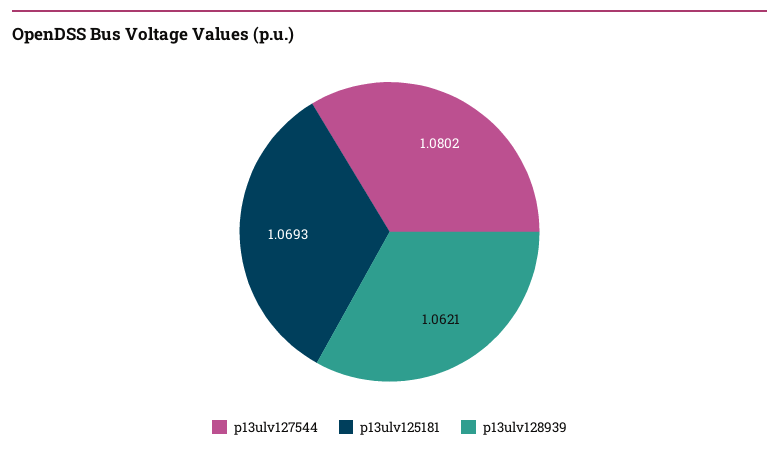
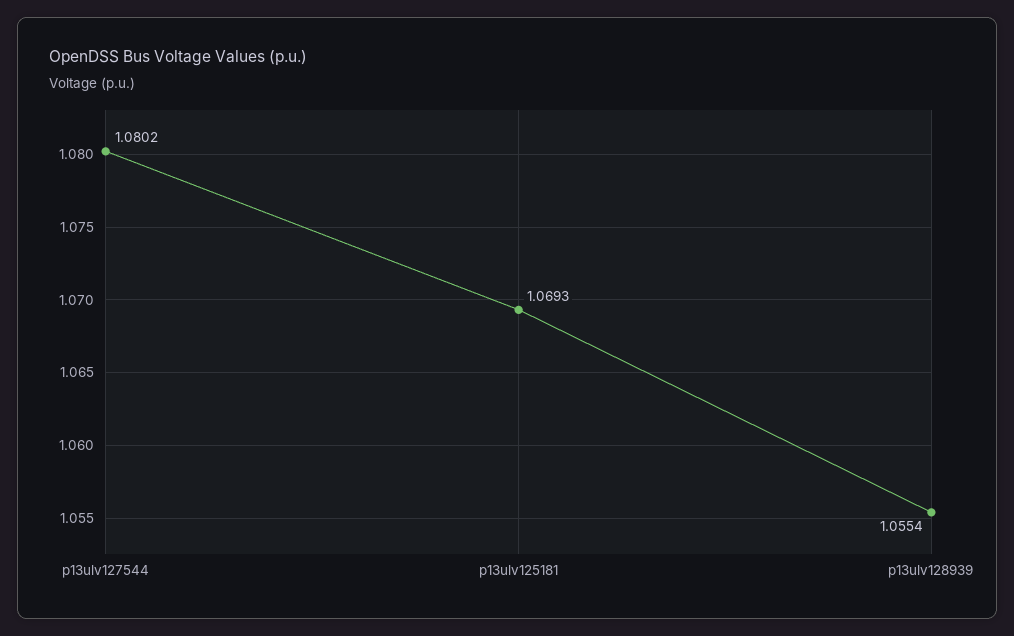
p13ulv128939: 1.0621 -> 1.0554

